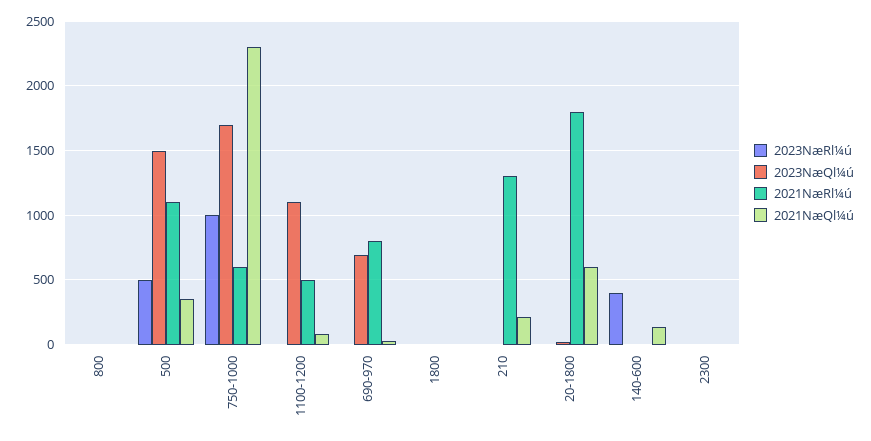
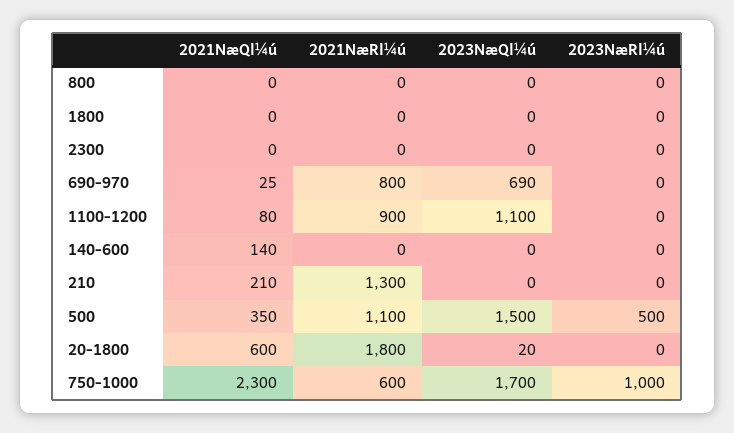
2021NæRl¼ú, 1100-1200: 500 -> 900
2023NæRl¼ú, 140-600: 400 -> 0

